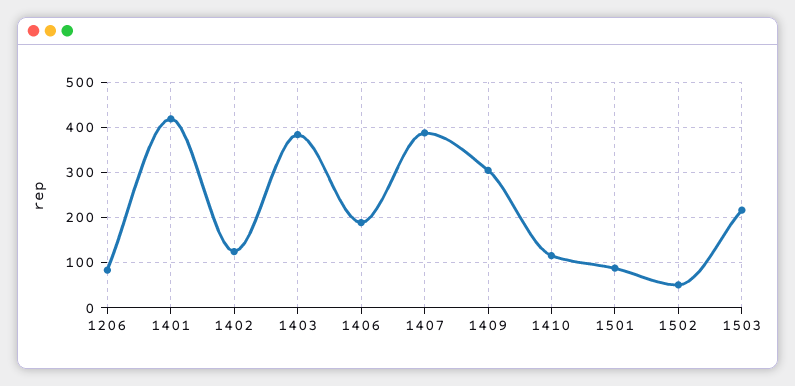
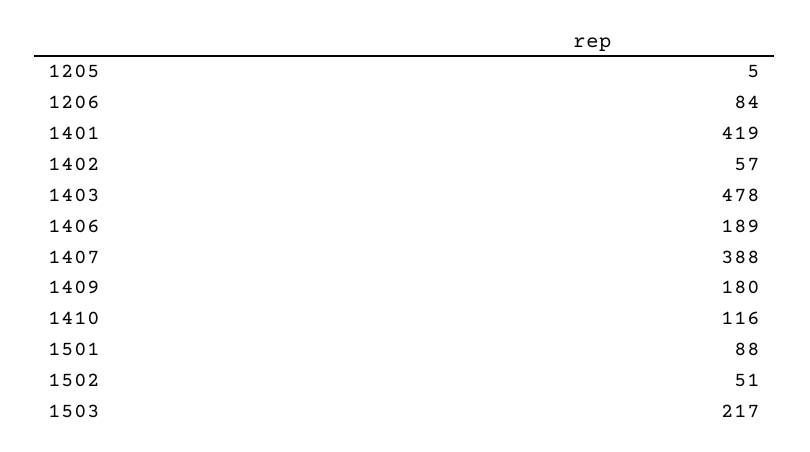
1402: 120 -> 57
1403: 380 -> 478
1409: 300 -> 180
1205: none -> 5

